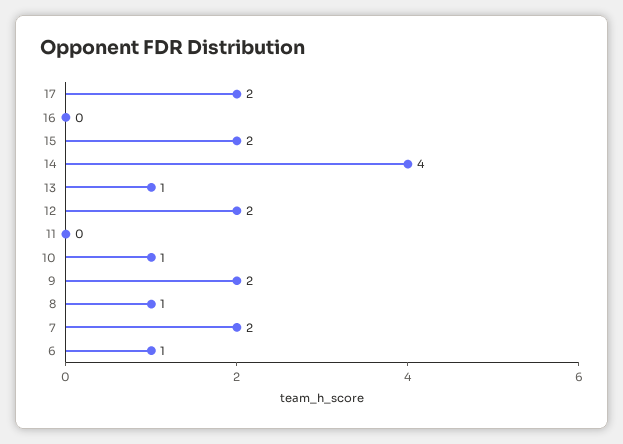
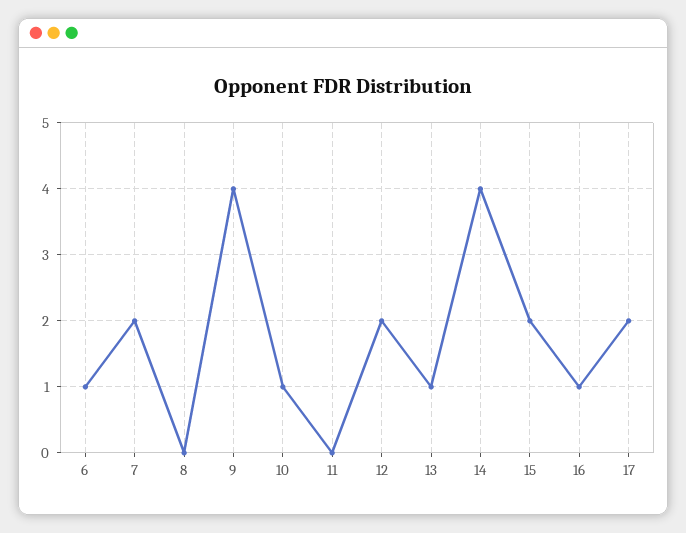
16: 0 -> 1
9: 2 -> 4
8: 1 -> 0

